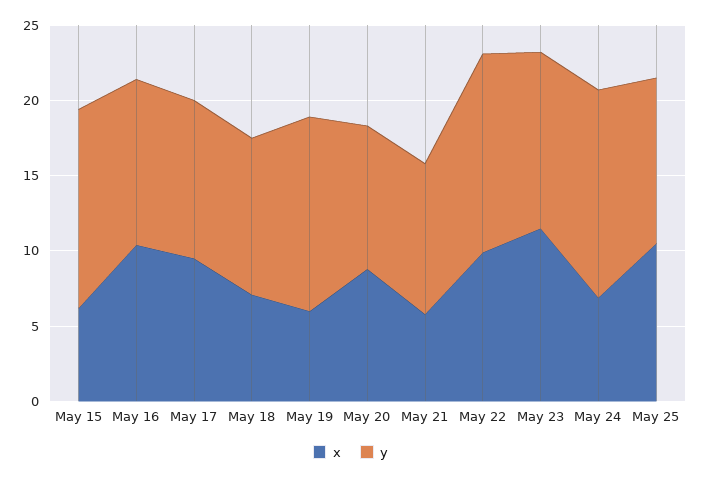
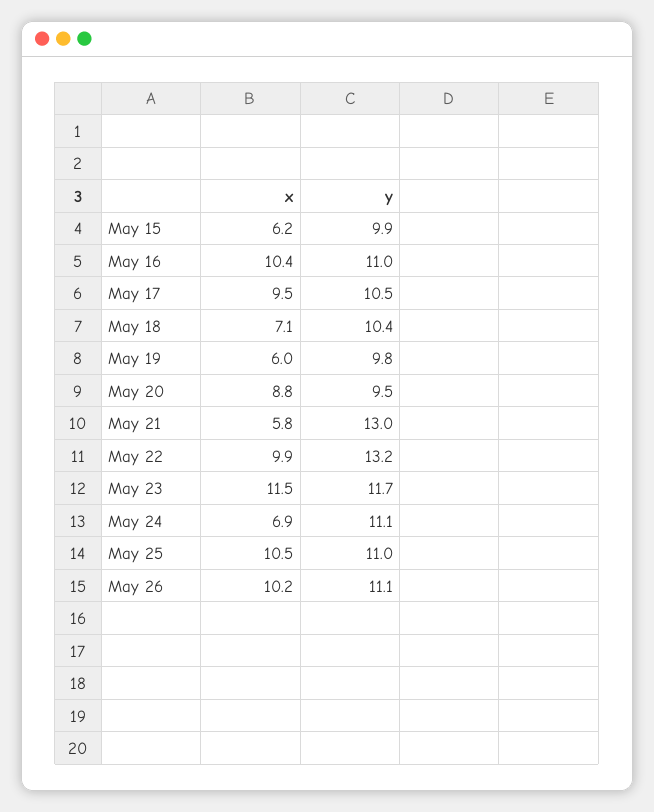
y, May 15: 13 -> 9.9
y, May 19: 13 -> 9.8
y, May 21: 10 -> 13
y, May 24: 14 -> 11.1
x, May 26: none -> 10.2
y, May 26: none -> 11.1

